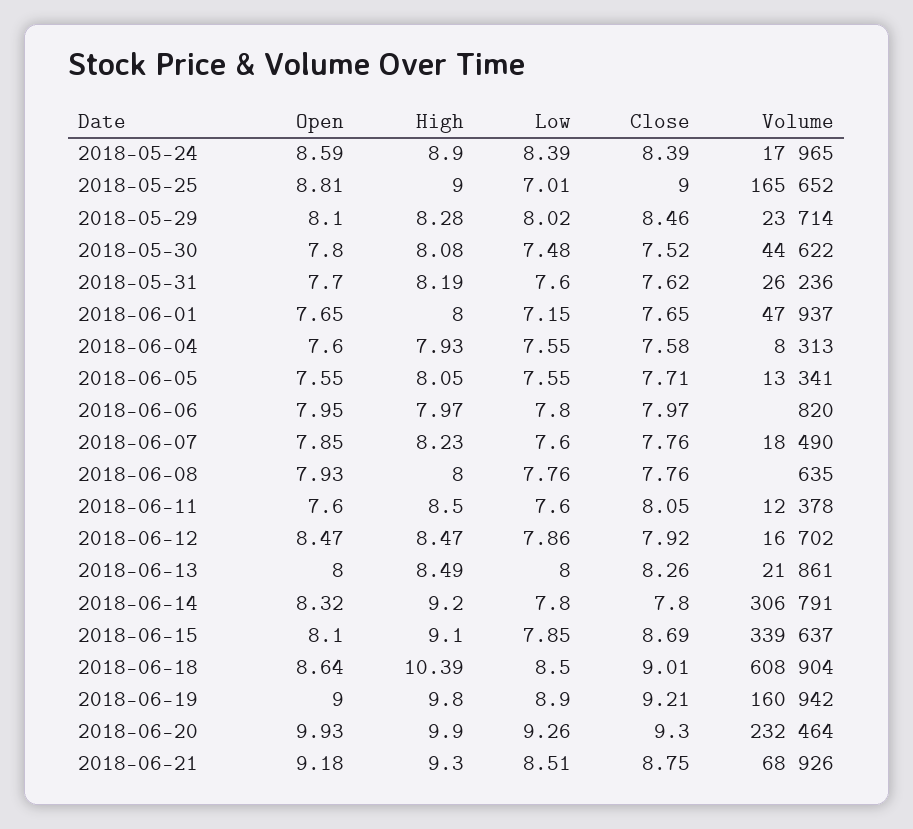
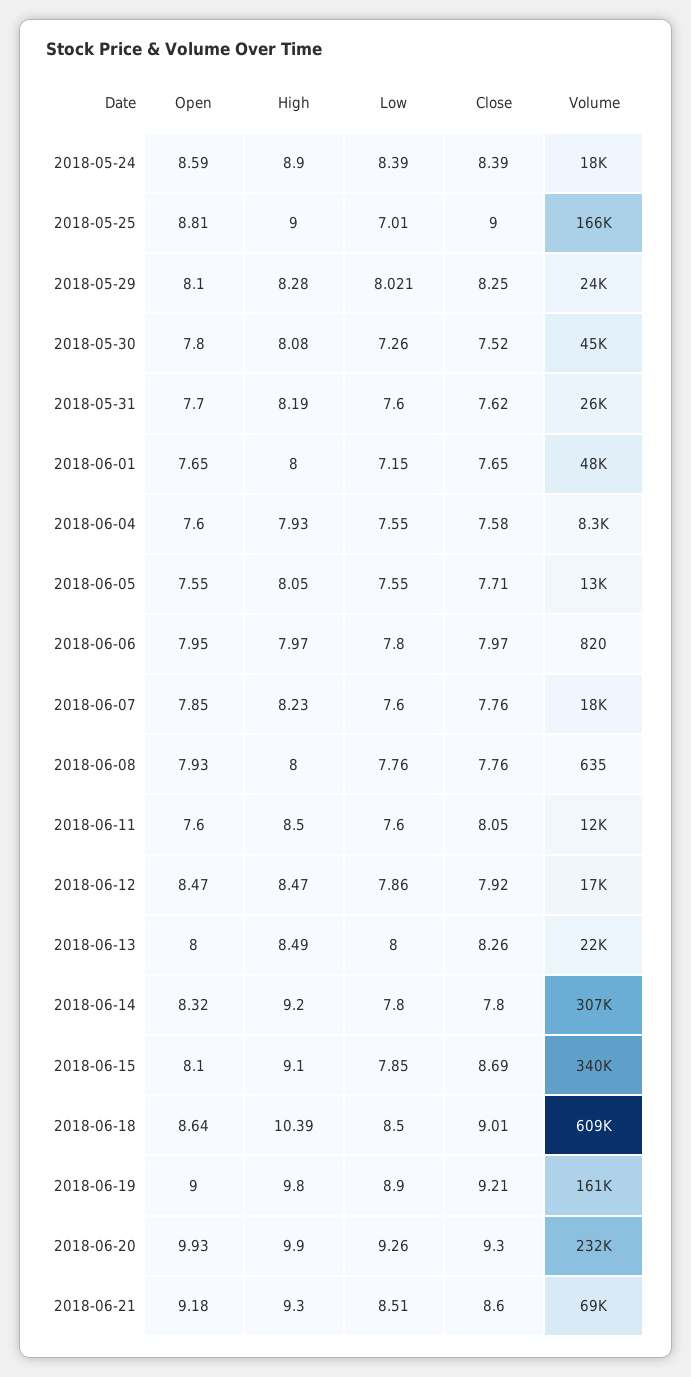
Close, 2018-05-29: 8.46 -> 8.25
Low, 2018-05-30: 7.48 -> 7.26
Close, 2018-06-21: 8.75 -> 8.6

